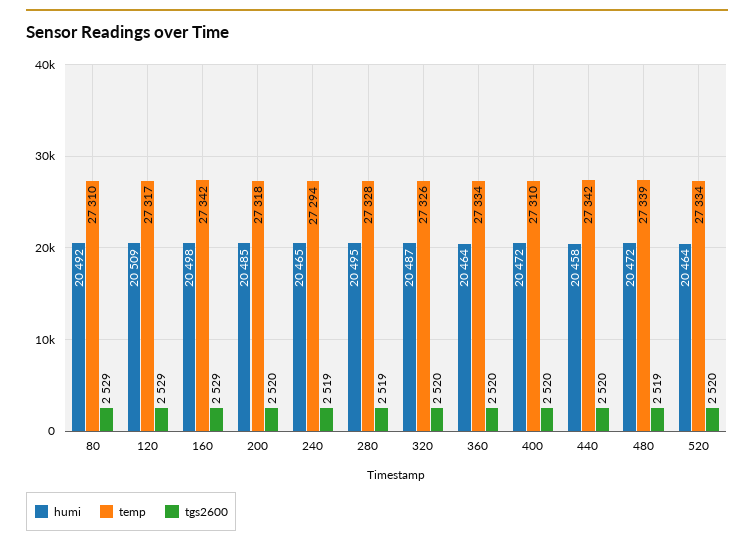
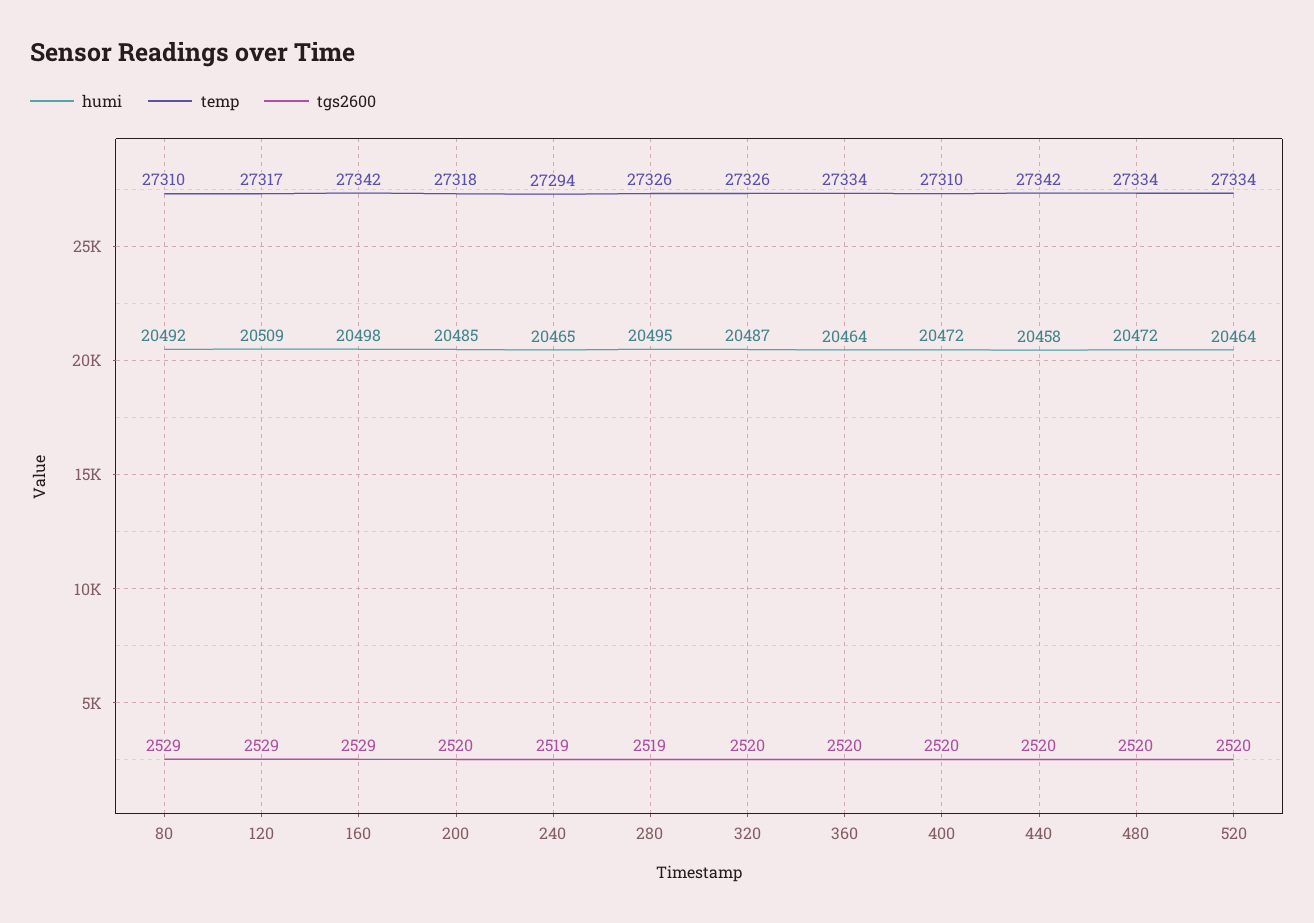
temp, 280: 27328 -> 27326
temp, 480: 27339 -> 27334
tgs2600, 480: 2519 -> 2520

